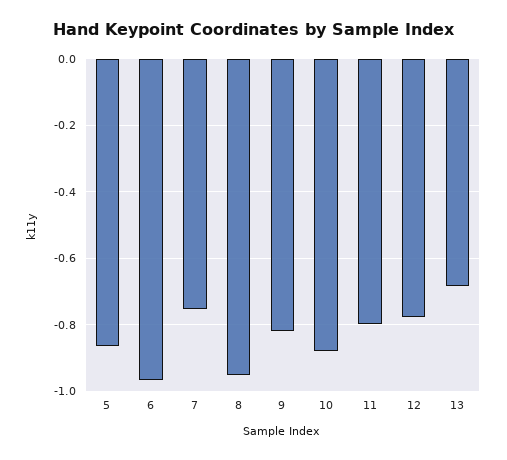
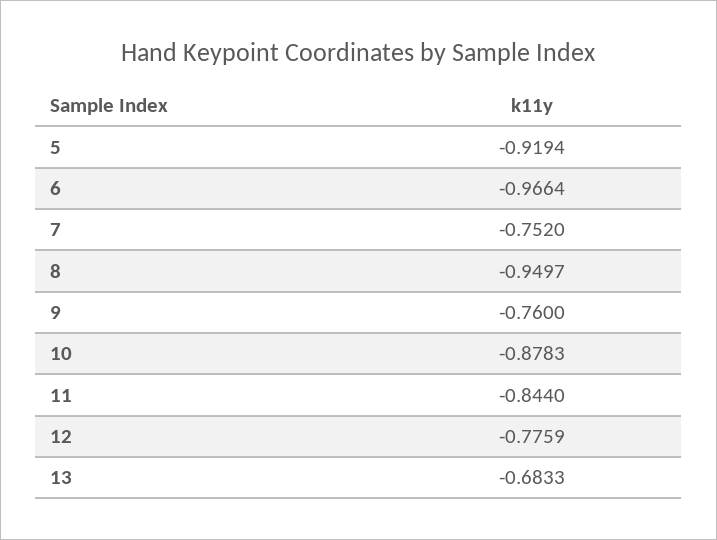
5: -0.86 -> -0.9194
9: -0.82 -> -0.76
11: -0.8 -> -0.844

